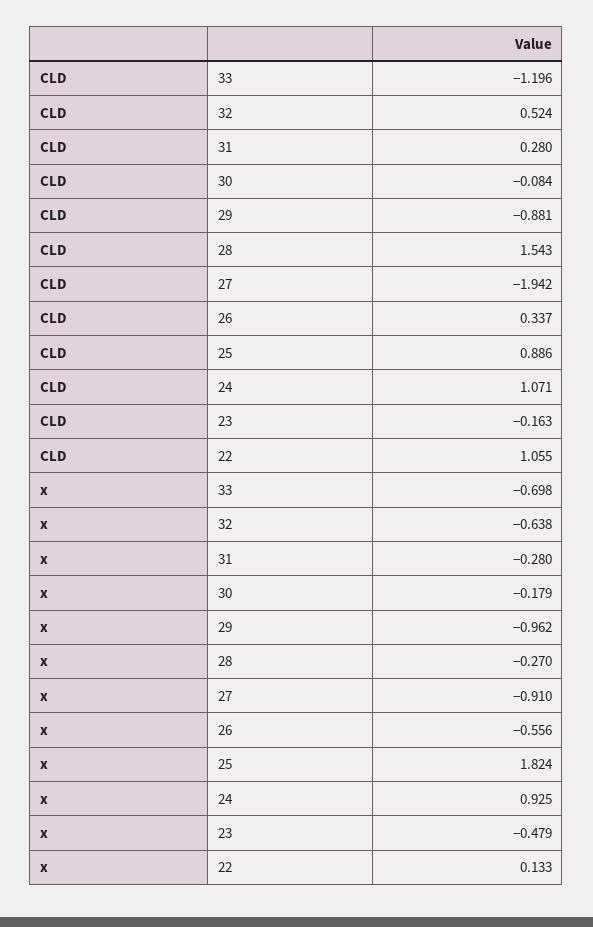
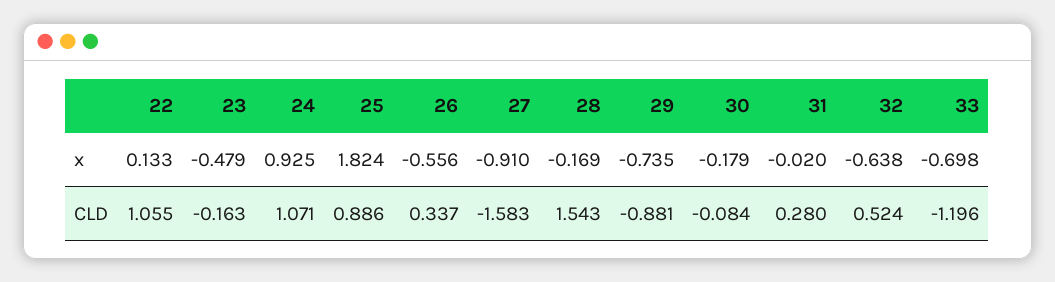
CLD, 27: -1.942 -> -1.583
x, 31: -0.28 -> -0.02
x, 29: -0.962 -> -0.735
x, 28: -0.27 -> -0.169

